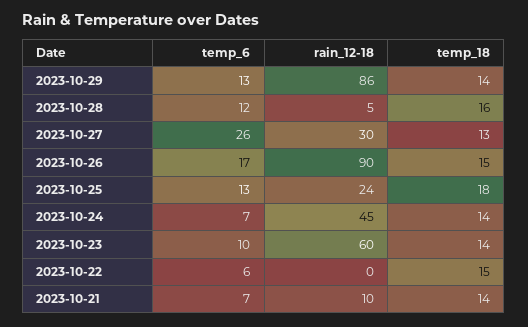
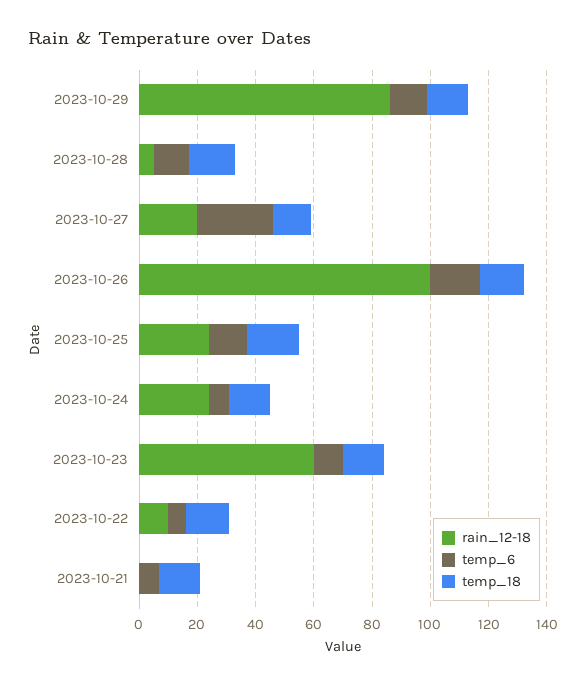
rain_12-18, 2023-10-27: 30 -> 20
rain_12-18, 2023-10-26: 90 -> 100
rain_12-18, 2023-10-24: 45 -> 25
rain_12-18, 2023-10-22: 0 -> 10
rain_12-18, 2023-10-21: 10 -> 0

